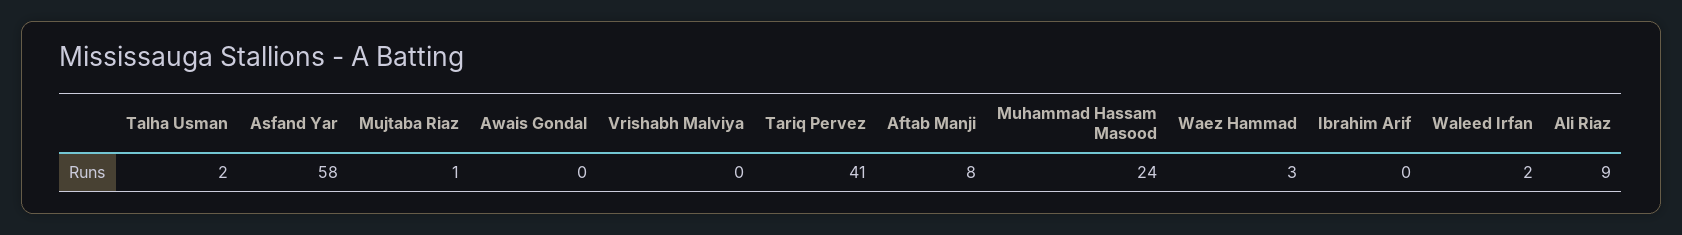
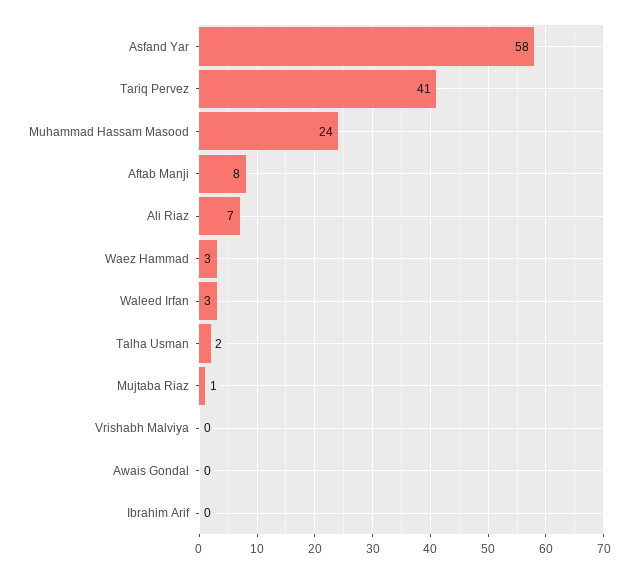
Waleed Irfan: 2 -> 3
Ali Riaz: 9 -> 7

